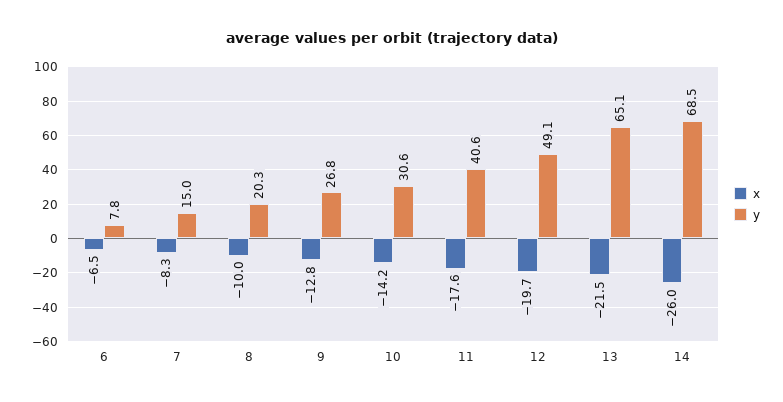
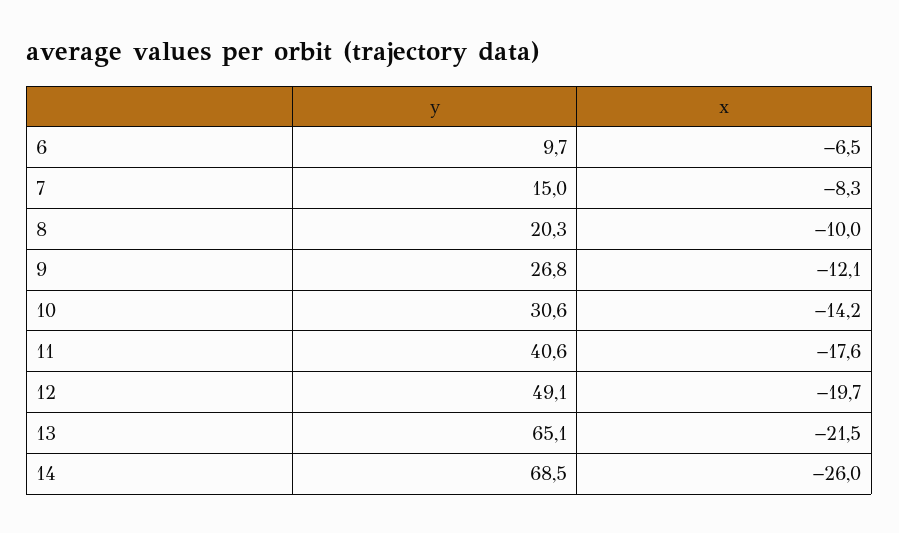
y, 6: 7.8 -> 9.7
x, 9: -12.8 -> -12.1

